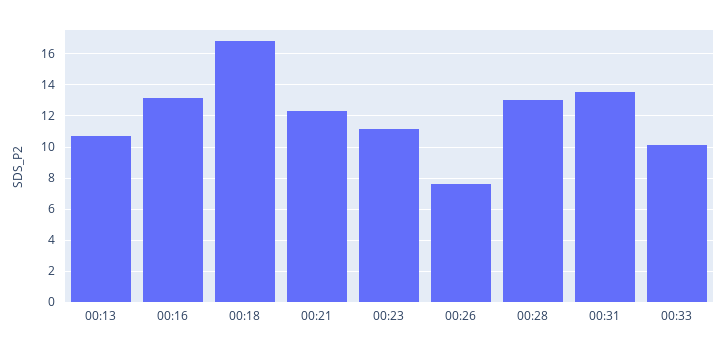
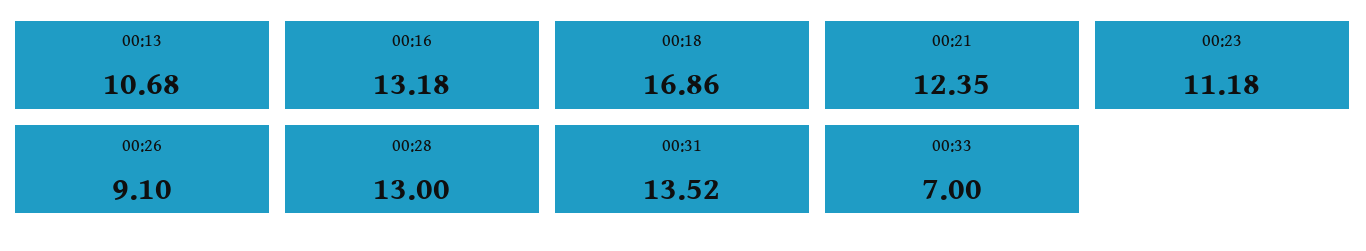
00:26: 7.5 -> 9.1
00:33: 10 -> 7

